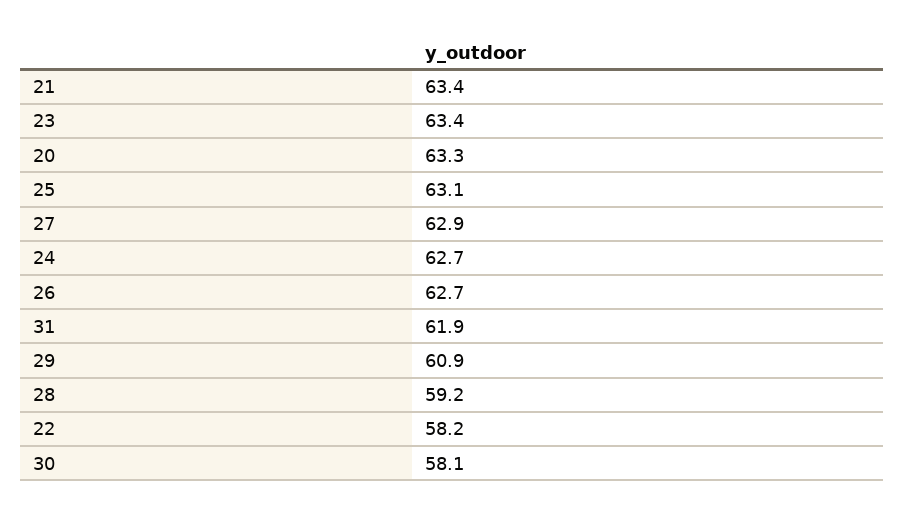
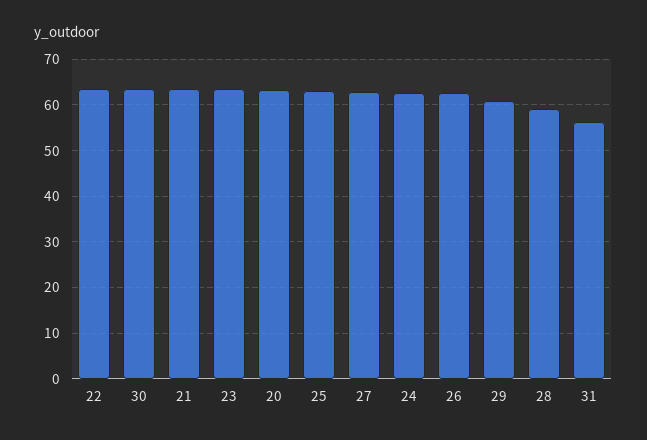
31: 61.9 -> 56
22: 58.2 -> 64
30: 58.1 -> 64

